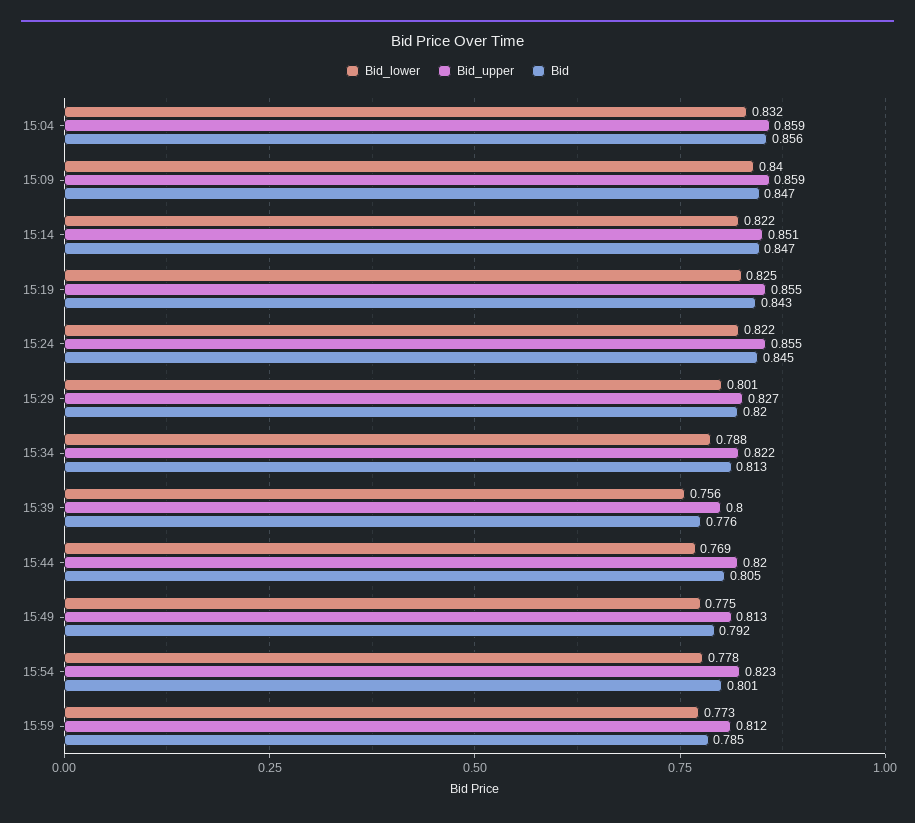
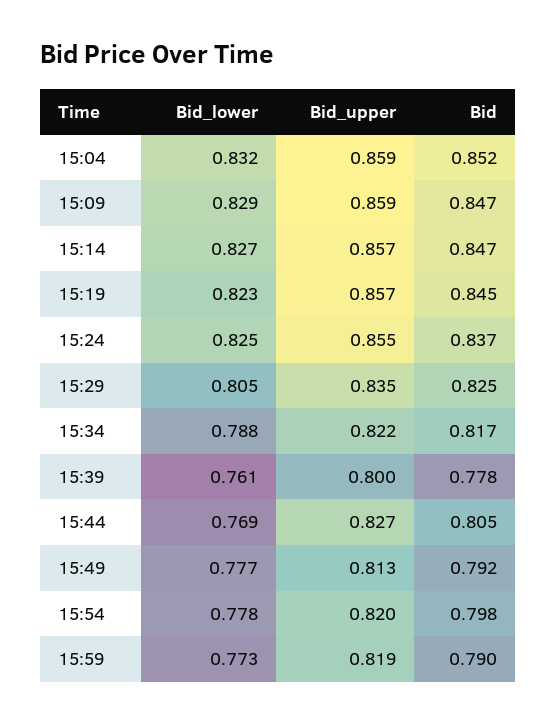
Bid, 15:04: 0.856 -> 0.852
Bid_lower, 15:09: 0.84 -> 0.829
Bid_lower, 15:14: 0.822 -> 0.827
Bid_upper, 15:14: 0.851 -> 0.857
Bid_lower, 15:19: 0.825 -> 0.823
Bid_upper, 15:19: 0.855 -> 0.857
Bid, 15:19: 0.843 -> 0.845
Bid_lower, 15:24: 0.822 -> 0.825
Bid, 15:24: 0.845 -> 0.837
Bid_lower, 15:29: 0.801 -> 0.805
Bid_upper, 15:29: 0.827 -> 0.835
Bid, 15:29: 0.82 -> 0.825
Bid, 15:34: 0.813 -> 0.817
Bid_lower, 15:39: 0.756 -> 0.761
Bid, 15:39: 0.776 -> 0.778
Bid_upper, 15:44: 0.82 -> 0.827
Bid_lower, 15:49: 0.775 -> 0.777
Bid_upper, 15:54: 0.823 -> 0.82
Bid, 15:54: 0.801 -> 0.798
Bid_upper, 15:59: 0.812 -> 0.819
Bid, 15:59: 0.785 -> 0.79

